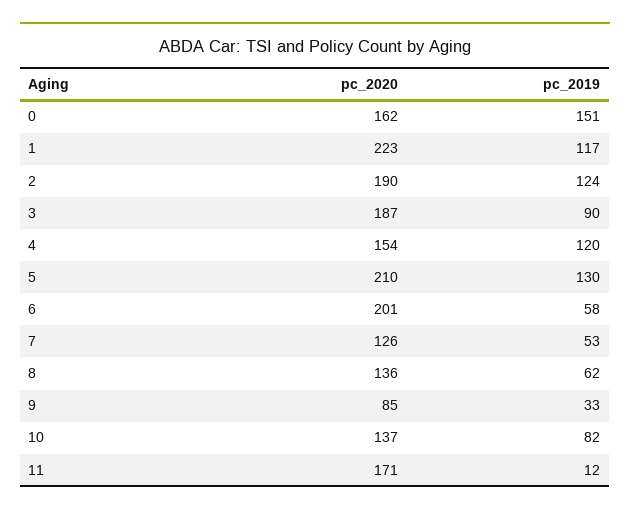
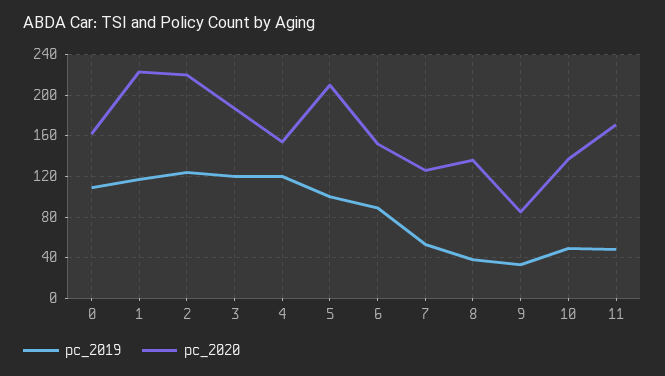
pc_2019, 0: 151 -> 110
pc_2020, 2: 190 -> 220
pc_2019, 3: 90 -> 120
pc_2019, 5: 130 -> 100
pc_2020, 6: 201 -> 150
pc_2019, 6: 58 -> 90
pc_2019, 8: 62 -> 40
pc_2019, 10: 82 -> 50
pc_2019, 11: 12 -> 50

